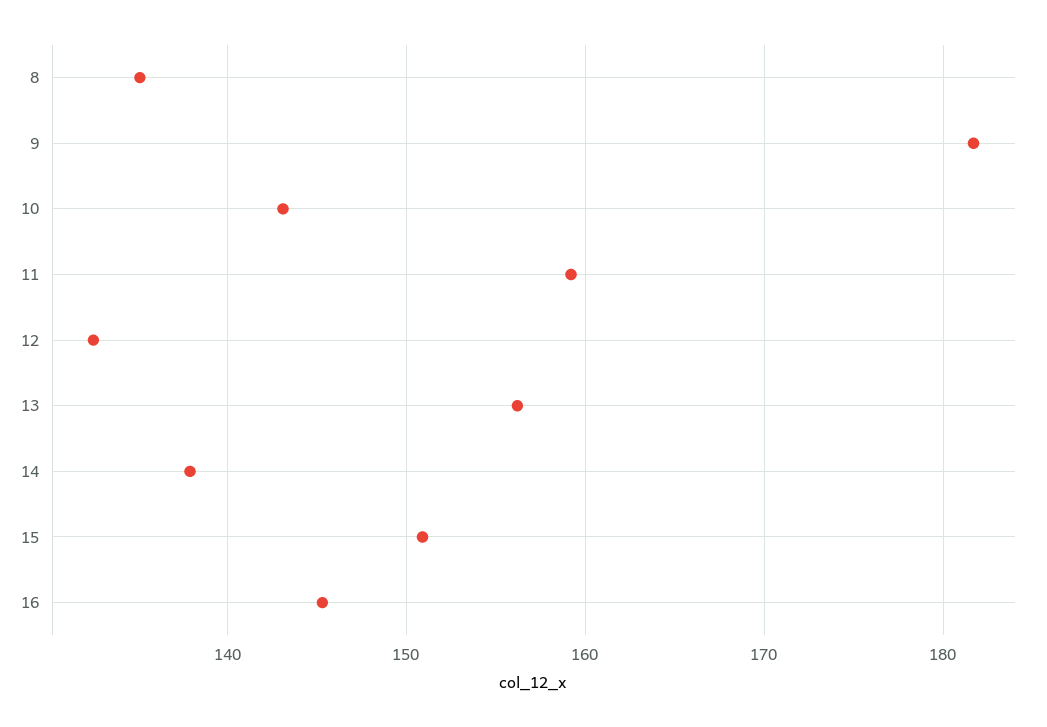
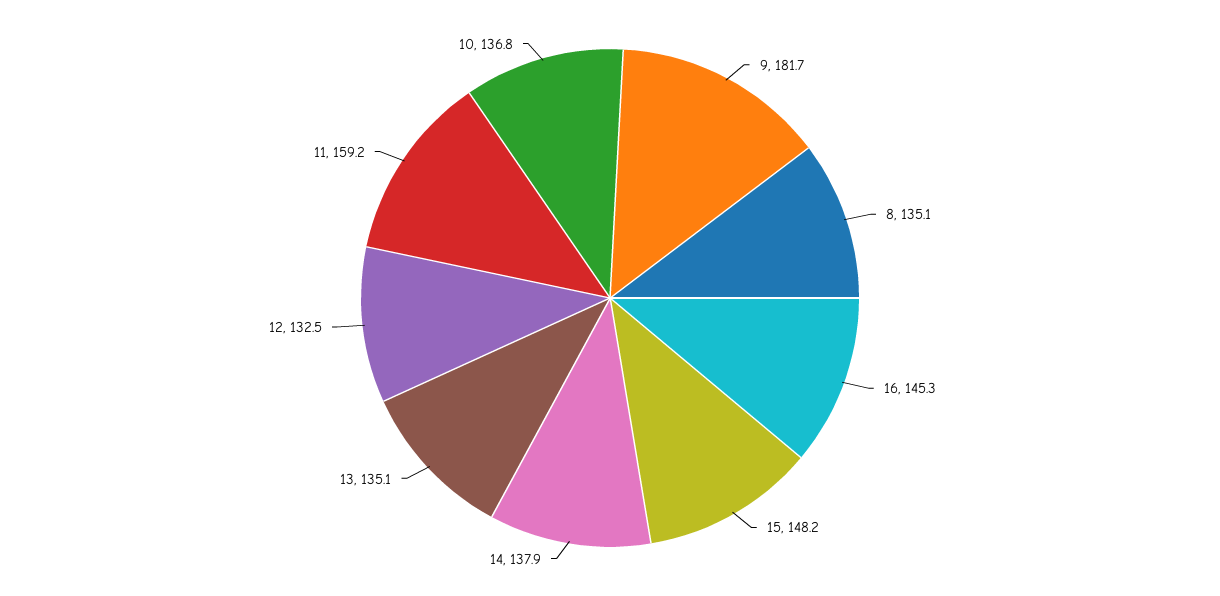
10: 143 -> 136.8
13: 156 -> 135.1
15: 151 -> 148.2

